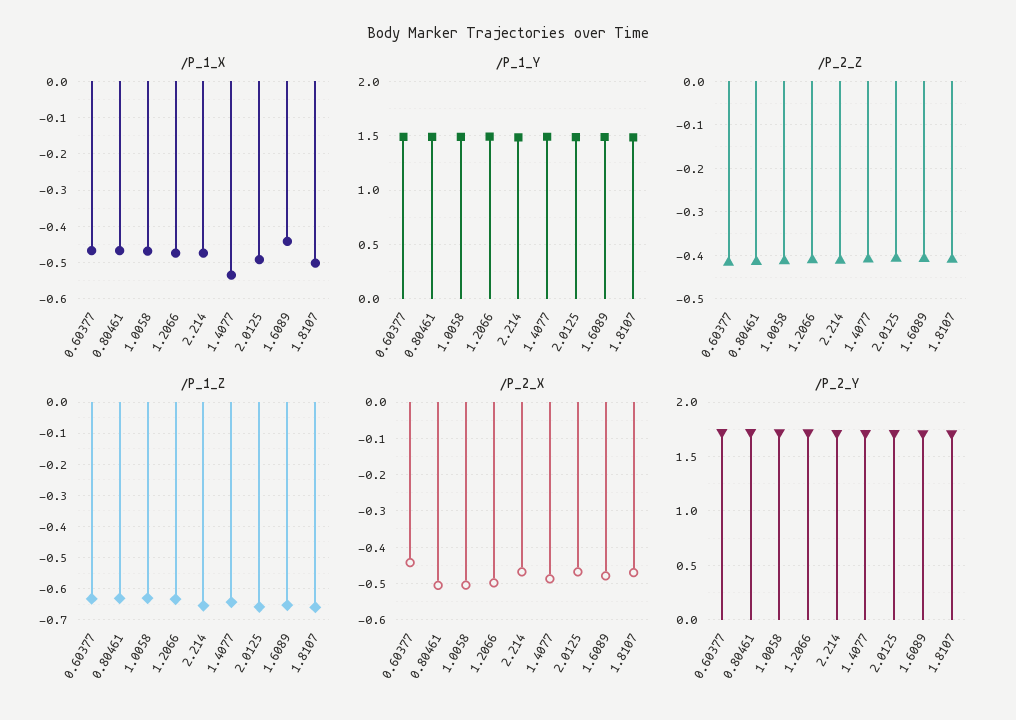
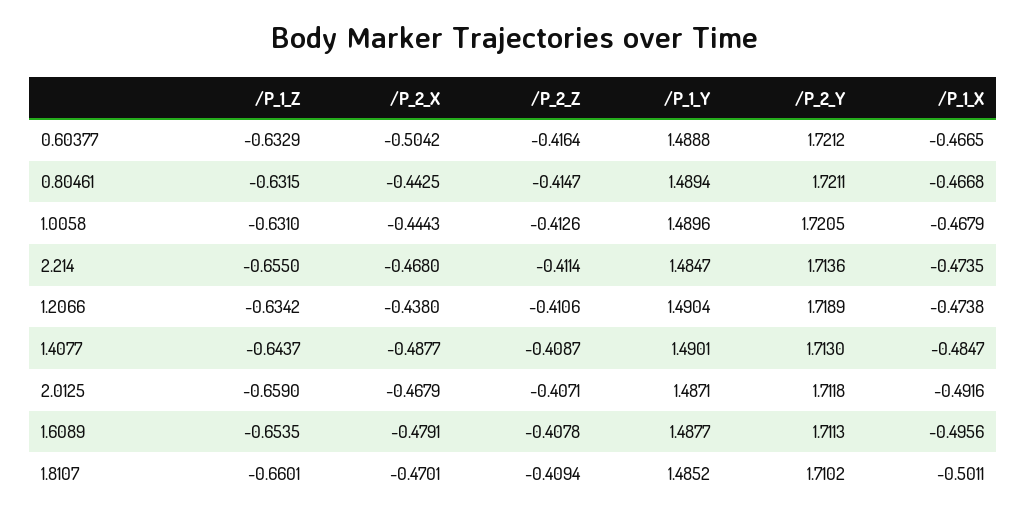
/P_1_X, 1.4077: -0.54 -> -0.4847
/P_1_X, 1.6089: -0.44 -> -0.4956
/P_2_X, 0.60377: -0.44 -> -0.5042
/P_2_X, 0.80461: -0.5 -> -0.4425
/P_2_X, 1.0058: -0.5 -> -0.4443
/P_2_X, 1.2066: -0.5 -> -0.438

